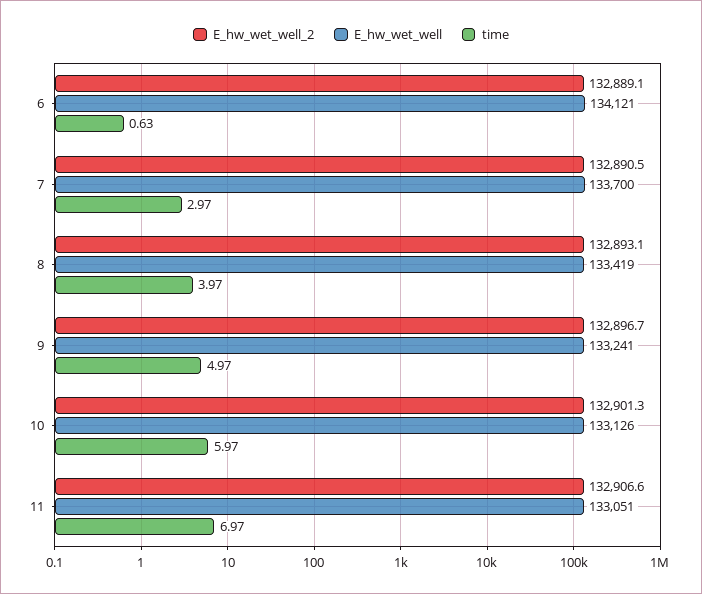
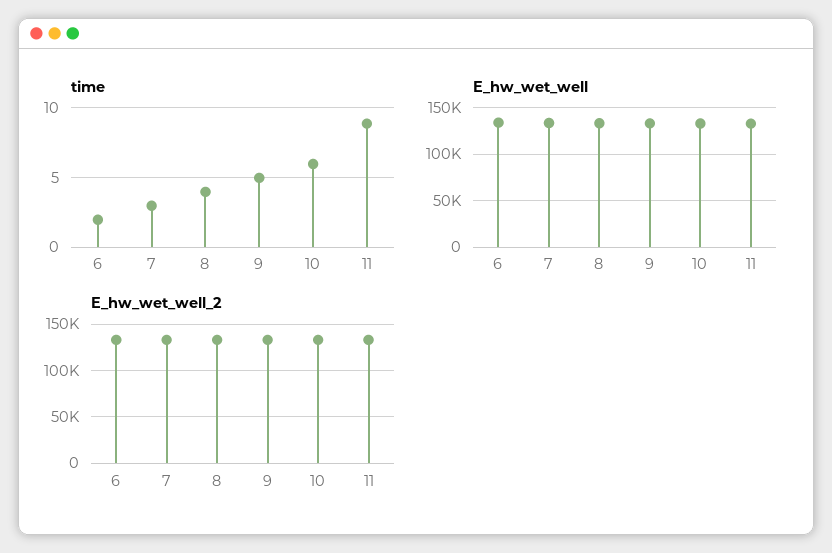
time, 6: 0.63 -> 2
time, 11: 6.97 -> 9

